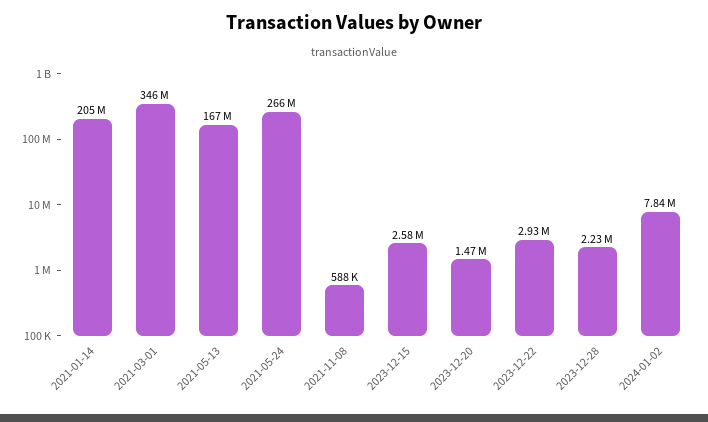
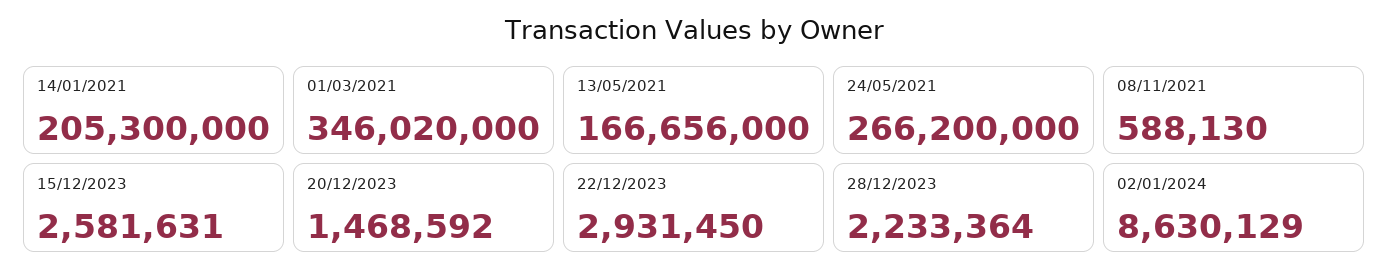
2024-01-02: 7840000 -> 8630129

